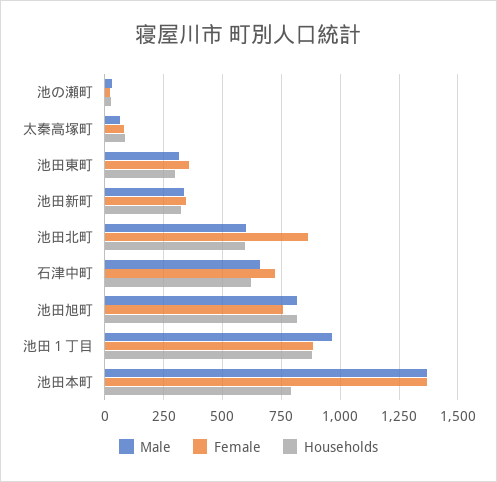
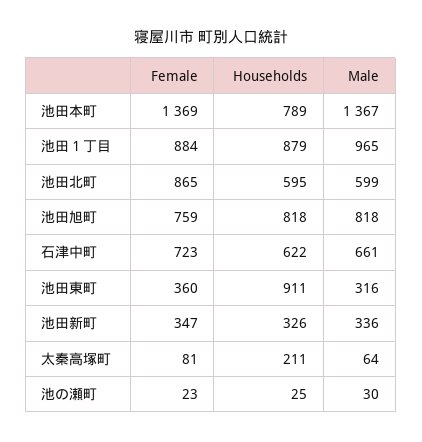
Households, 太秦高塚町: 100 -> 211
Households, 池田東町: 300 -> 911

